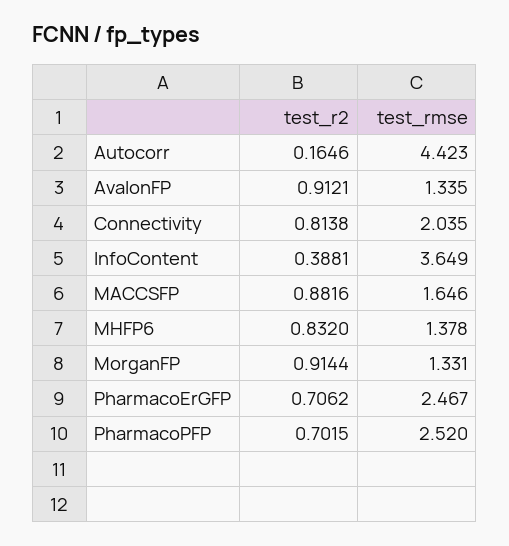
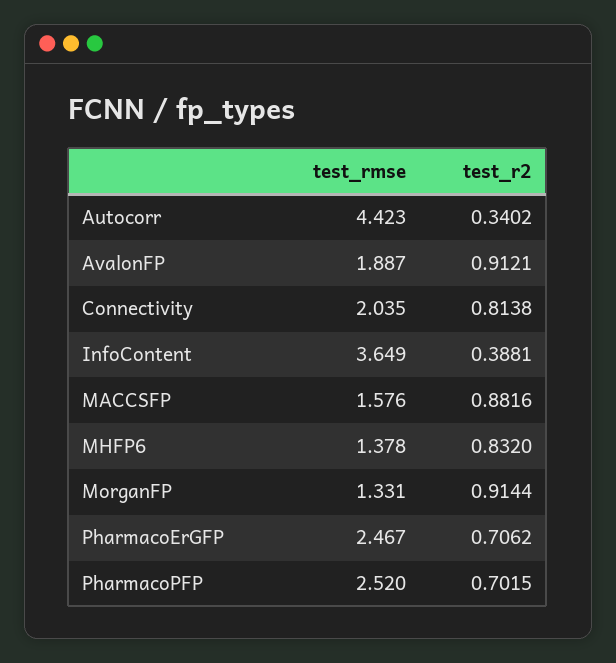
test_r2, Autocorr: 0.1646 -> 0.3402
test_rmse, AvalonFP: 1.335 -> 1.887
test_rmse, MACCSFP: 1.646 -> 1.576

